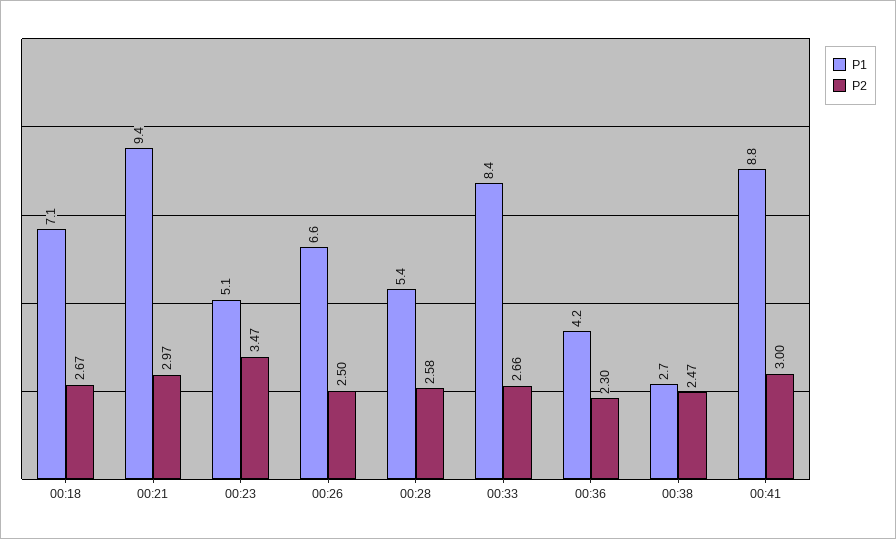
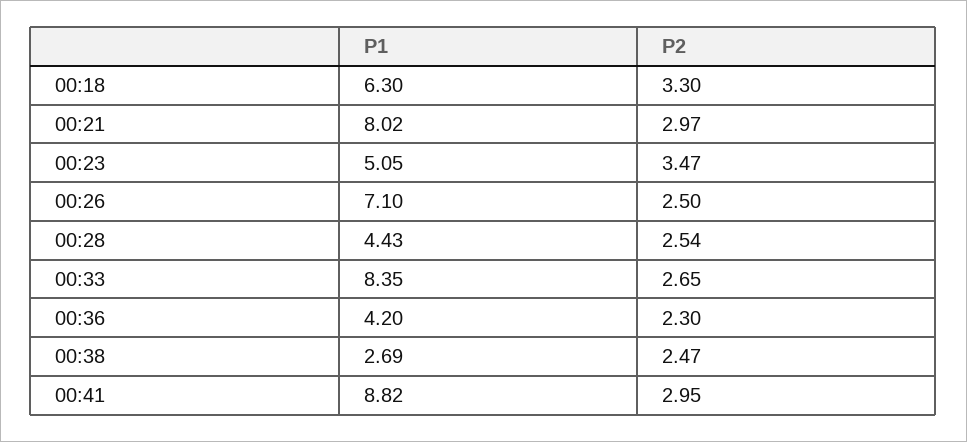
P1, 00:18: 7.1 -> 6.3
P2, 00:18: 2.67 -> 3.3
P1, 00:21: 9.4 -> 8.02
P1, 00:26: 6.6 -> 7.1
P1, 00:28: 5.4 -> 4.43
P2, 00:28: 2.58 -> 2.54
P2, 00:33: 2.66 -> 2.65
P2, 00:41: 3 -> 2.95

